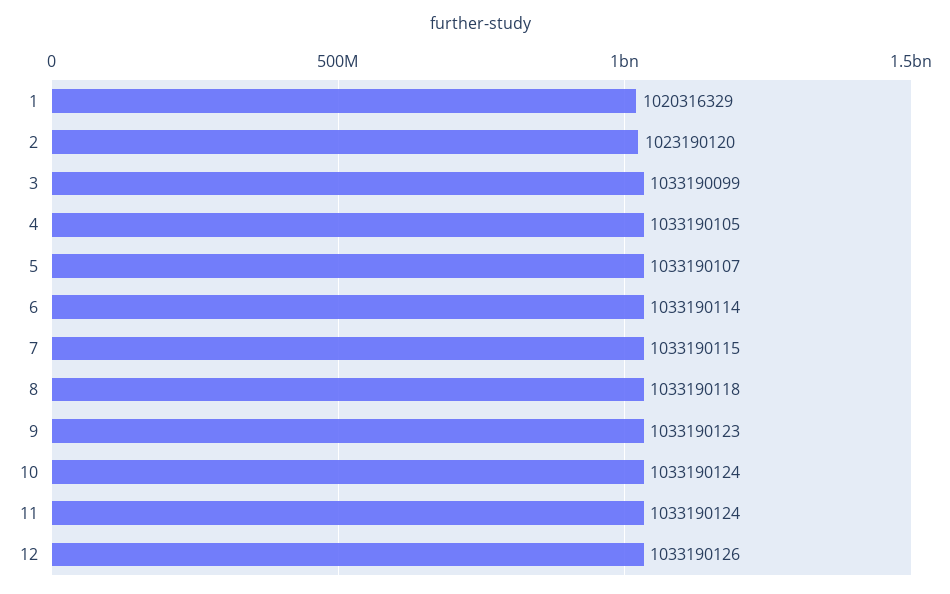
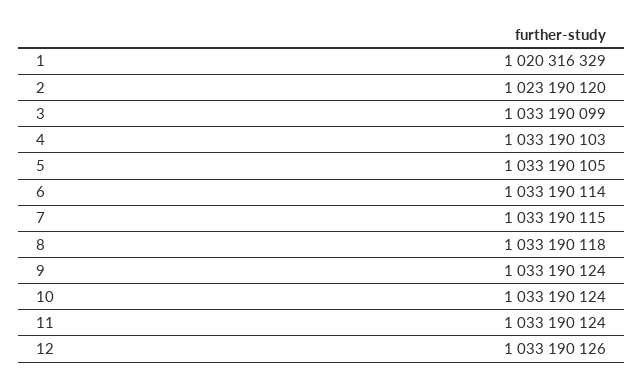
4: 1033190105 -> 1033190103
5: 1033190107 -> 1033190105
9: 1033190123 -> 1033190124

